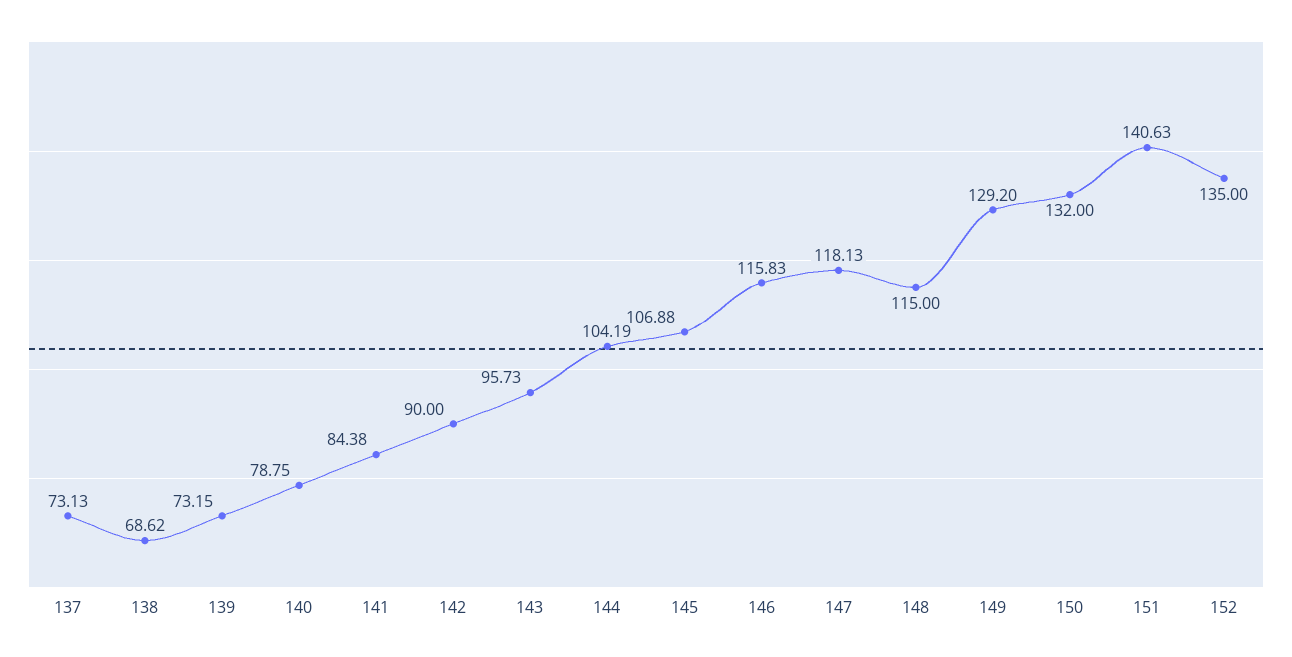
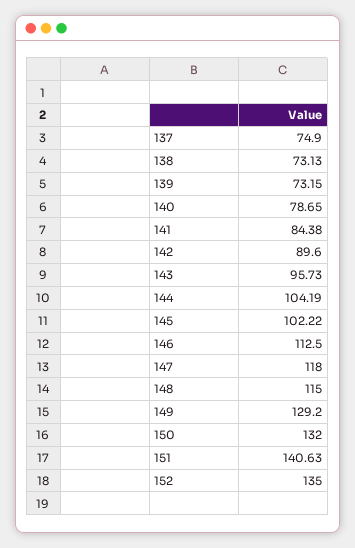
137: 73.13 -> 74.9
138: 68.62 -> 73.13
140: 78.75 -> 78.65
142: 90 -> 89.6
145: 106.88 -> 102.22
146: 115.83 -> 112.5
147: 118.13 -> 118

